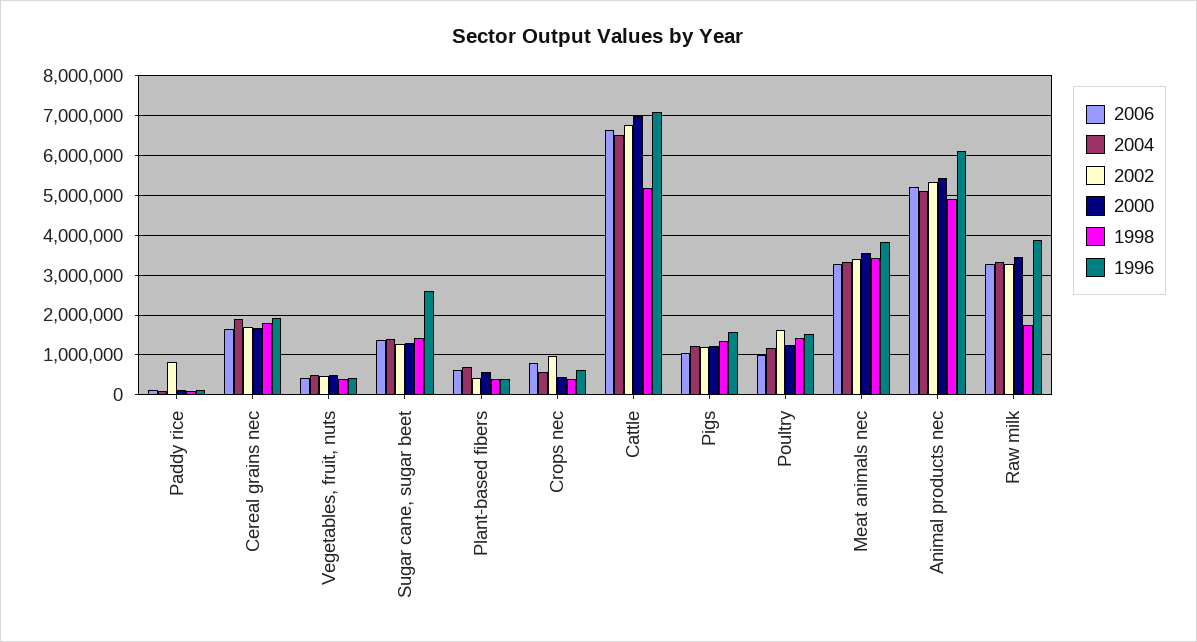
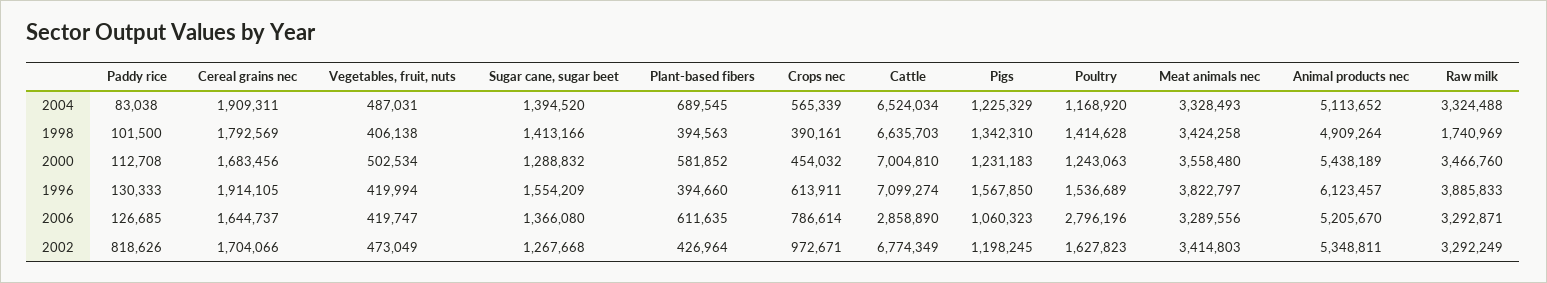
1996, Sugar cane, sugar beet: 2600000 -> 1554209
2006, Cattle: 6600000 -> 2858890
1998, Cattle: 5200000 -> 6635703
2006, Poultry: 1000000 -> 2796196

